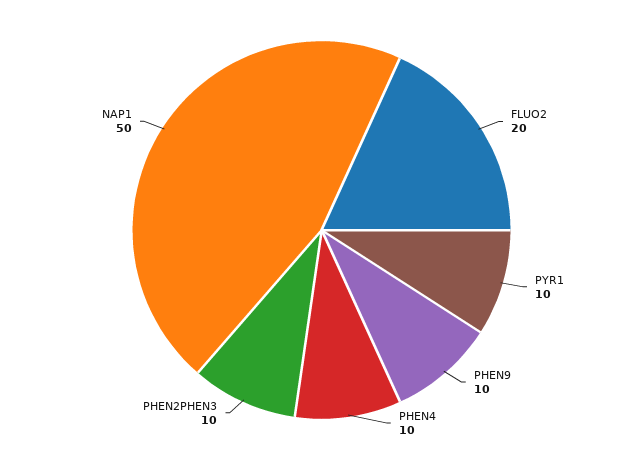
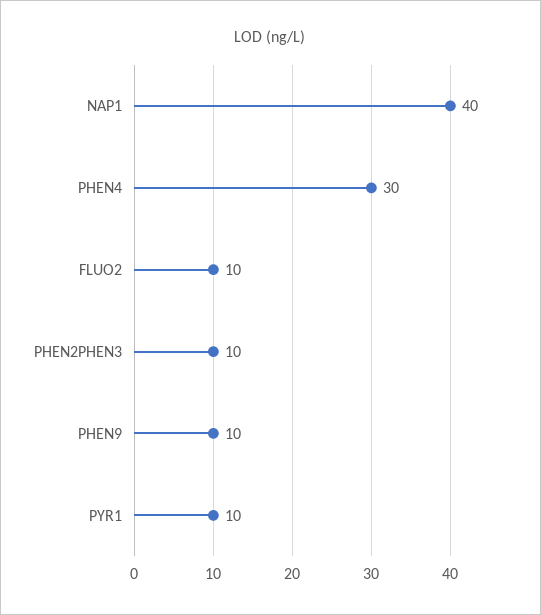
FLUO2: 20 -> 10
PHEN4: 10 -> 30
NAP1: 50 -> 40

